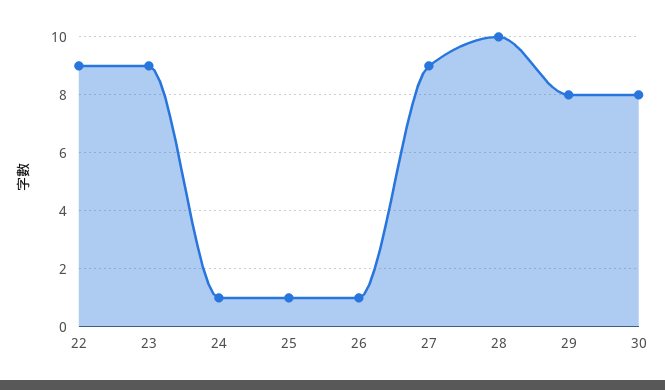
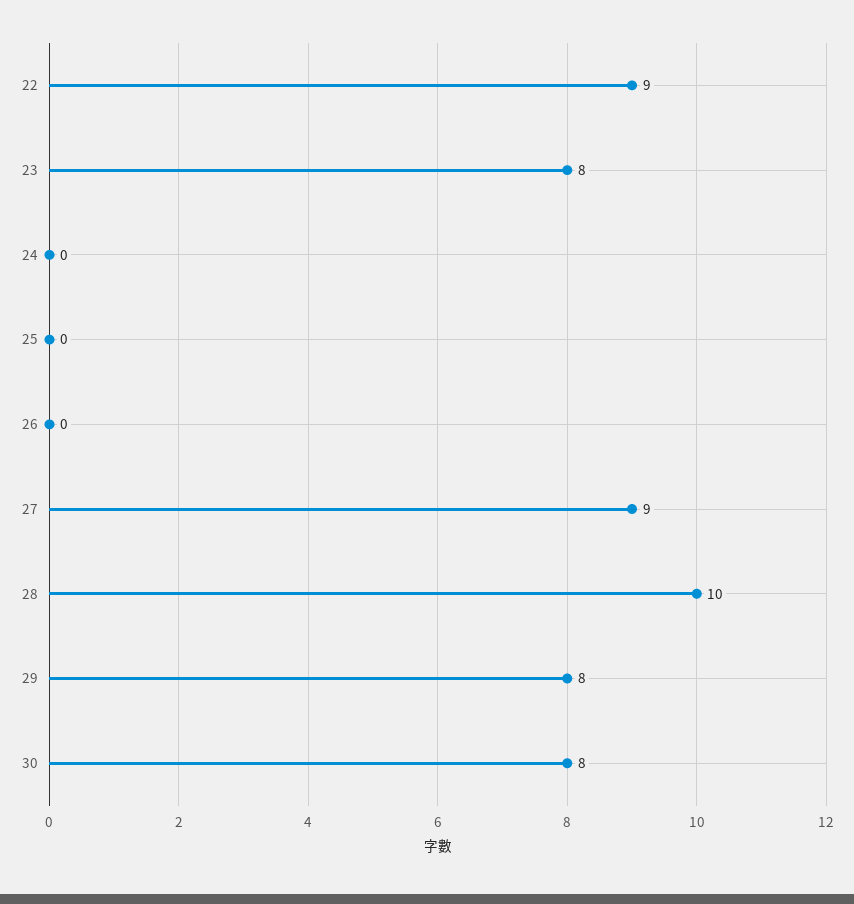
23: 9 -> 8
24: 1 -> 0
25: 1 -> 0
26: 1 -> 0

